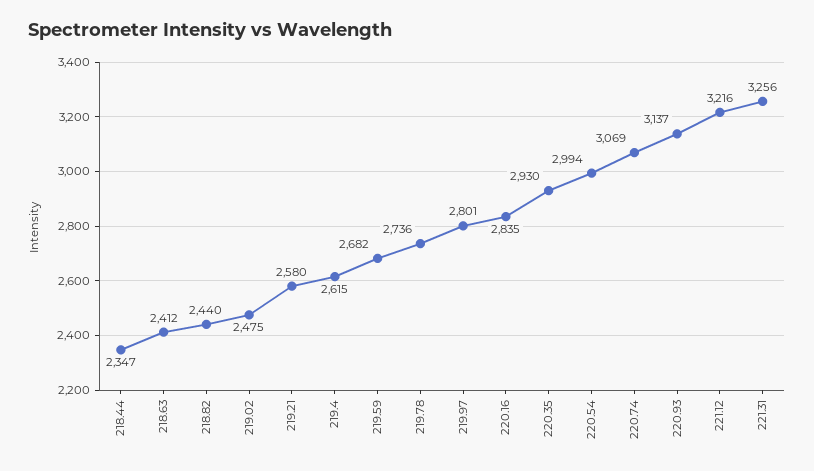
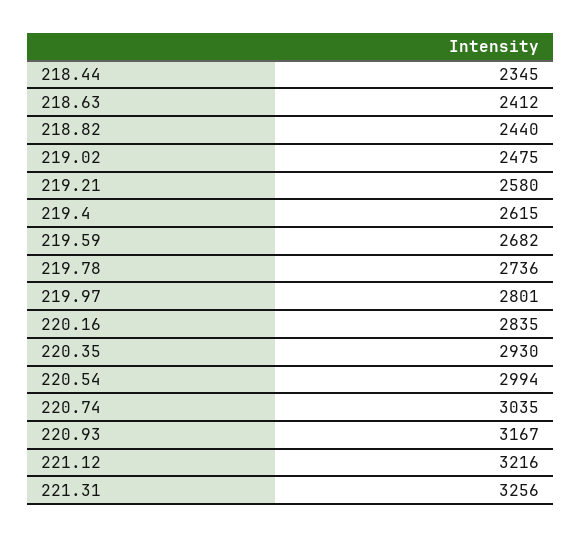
218.44: 2347 -> 2345
220.74: 3069 -> 3035
220.93: 3137 -> 3167

